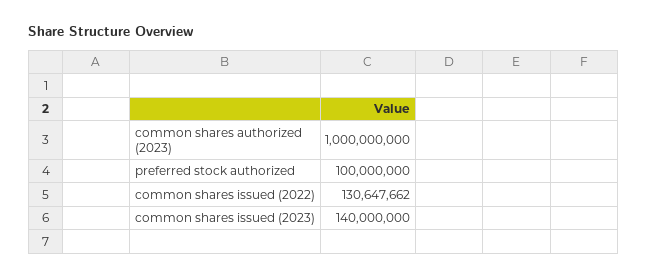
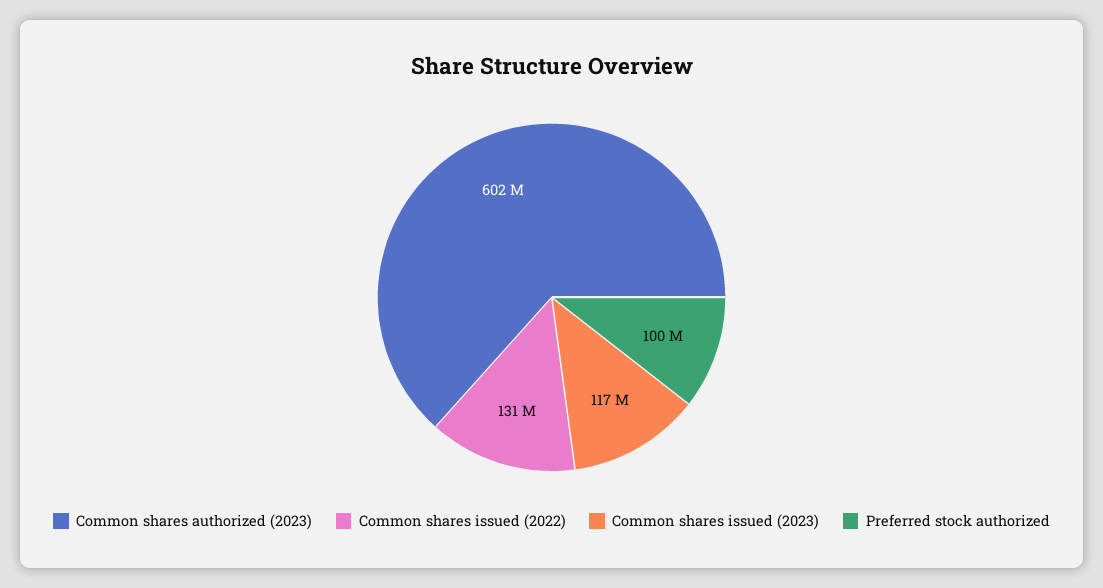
common shares authorized (2023): 1000000000 -> 602000000
common shares issued (2023): 140000000 -> 117000000

